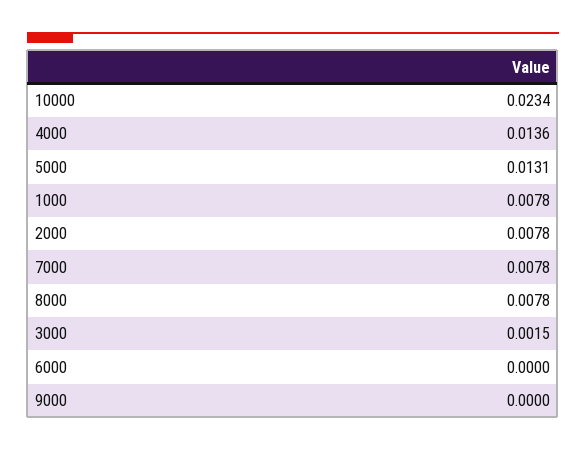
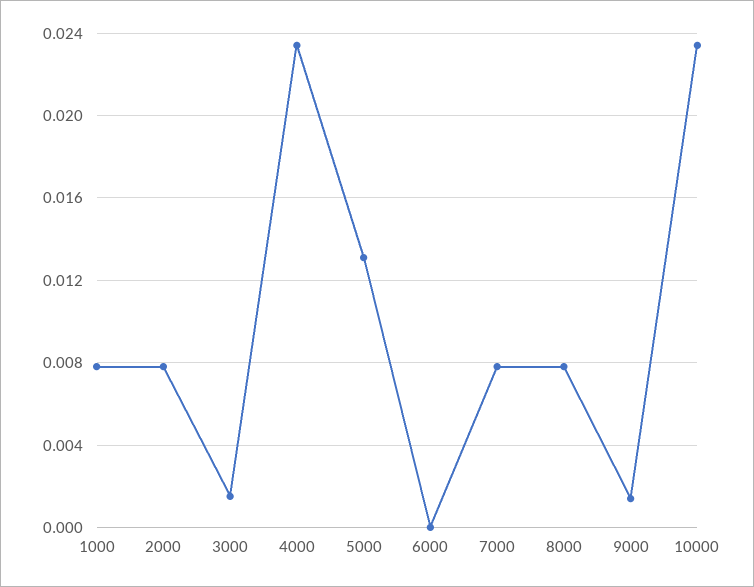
4000: 0.0136 -> 0.0235
9000: 0 -> 0.0015

